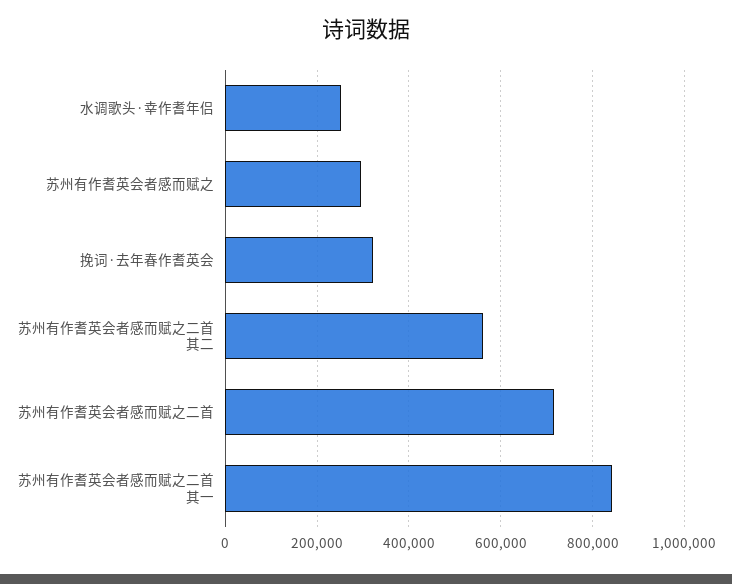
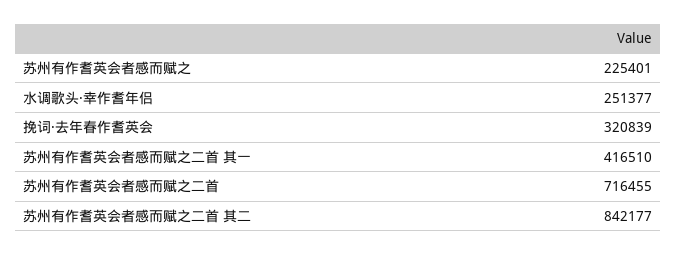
苏州有作耆英会者感而赋之: 300000 -> 225401
苏州有作耆英会者感而赋之二首 其二: 560000 -> 842177
苏州有作耆英会者感而赋之二首 其一: 840000 -> 416510

